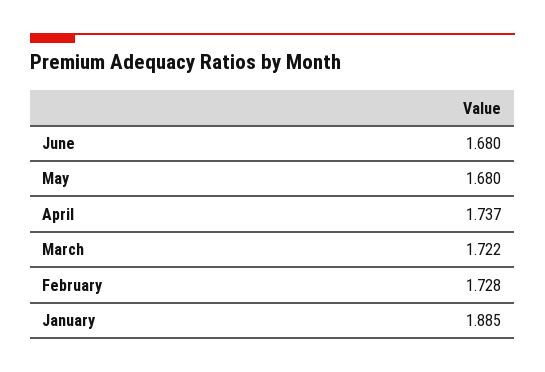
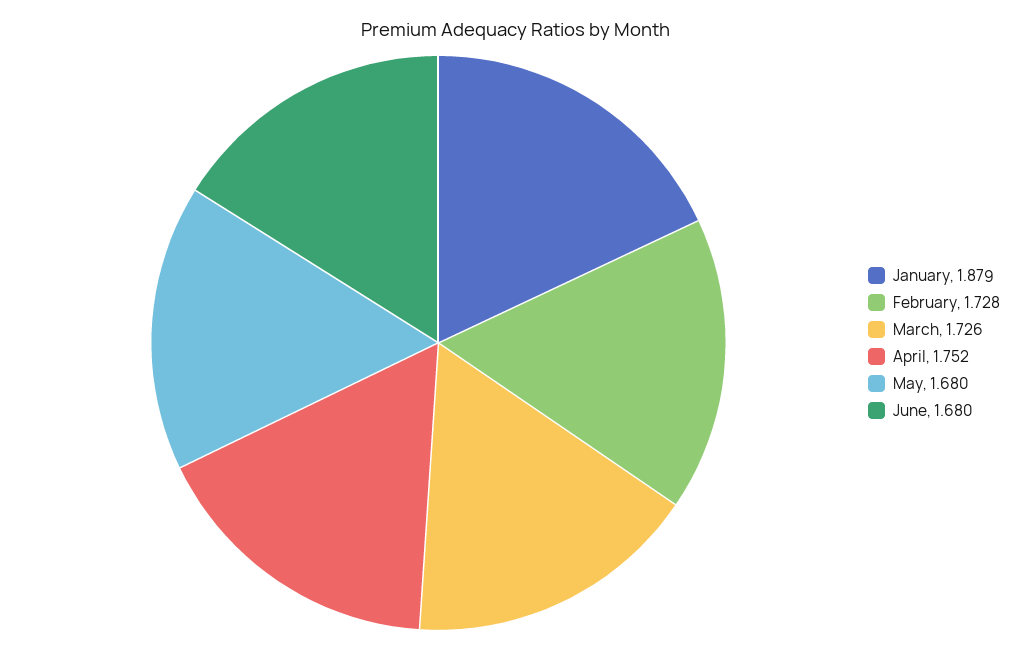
April: 1.737 -> 1.752
March: 1.722 -> 1.726
January: 1.885 -> 1.879

